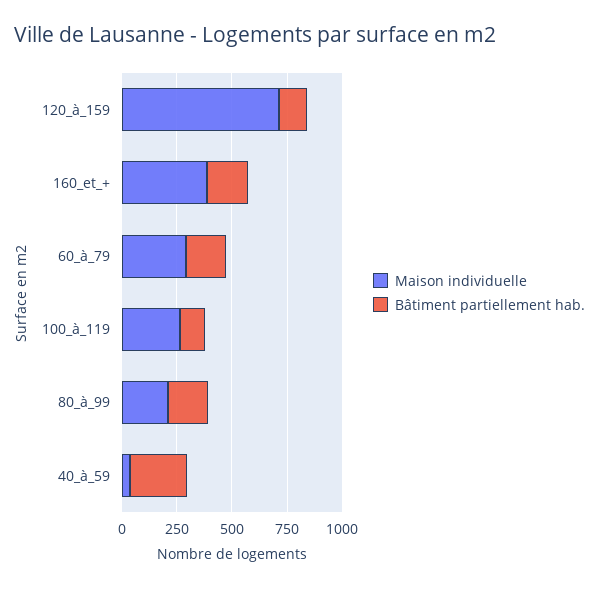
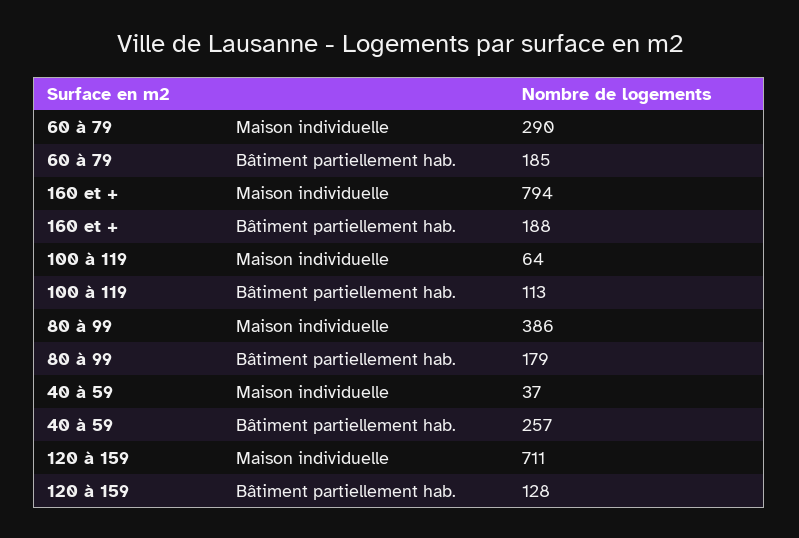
Maison individuelle, 160_et_+: 400 -> 794
Maison individuelle, 100_à_119: 250 -> 64
Maison individuelle, 80_à_99: 200 -> 386

